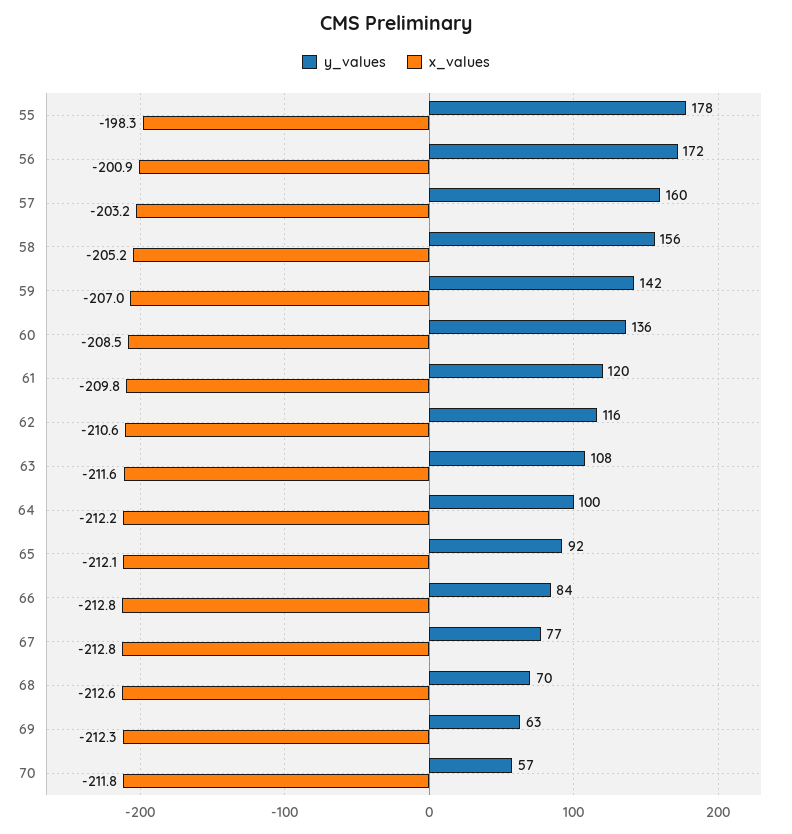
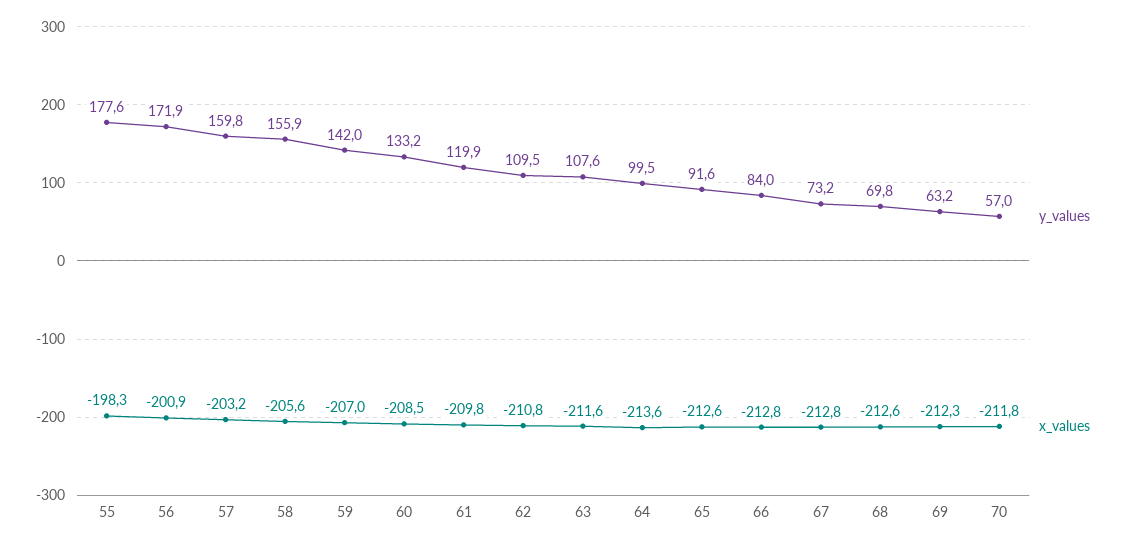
x_values, 58: -205.2 -> -205.6
y_values, 60: 136 -> 133.2
y_values, 62: 116 -> 109.5
x_values, 62: -210.6 -> -210.8
x_values, 64: -212.2 -> -213.6
x_values, 65: -212.1 -> -212.6
y_values, 67: 77 -> 73.2

